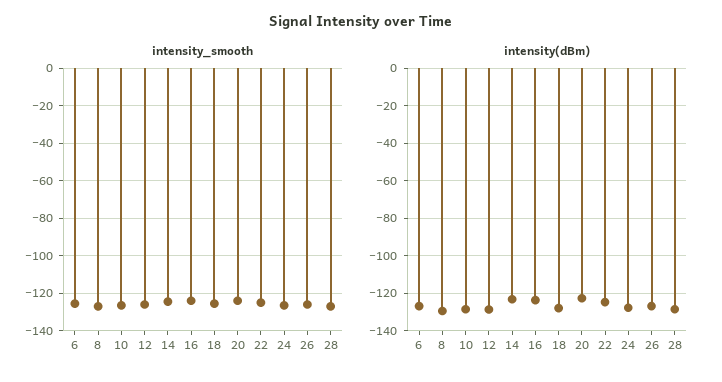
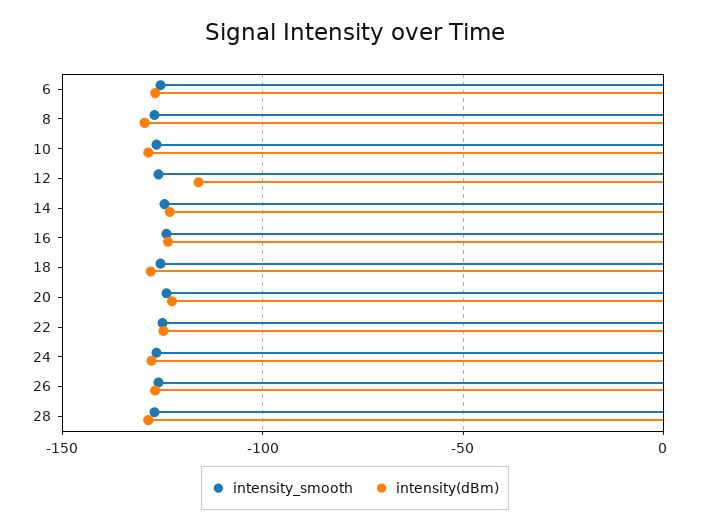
intensity(dBm), 12: -130 -> -115

